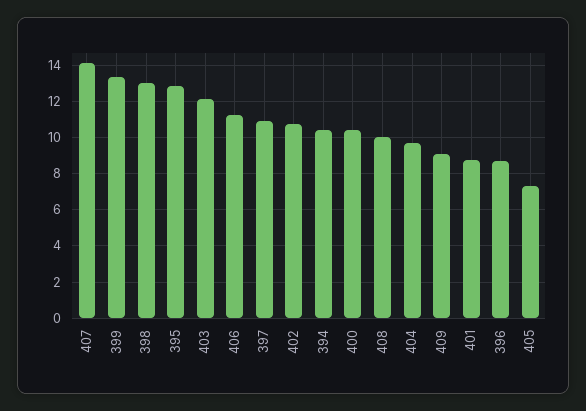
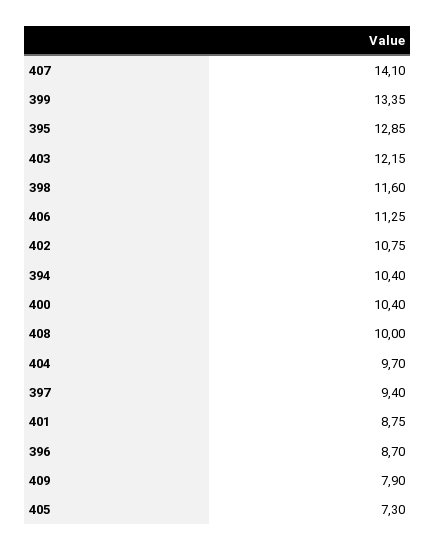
398: 13 -> 11.6
397: 11 -> 9.4
409: 9 -> 7.9

